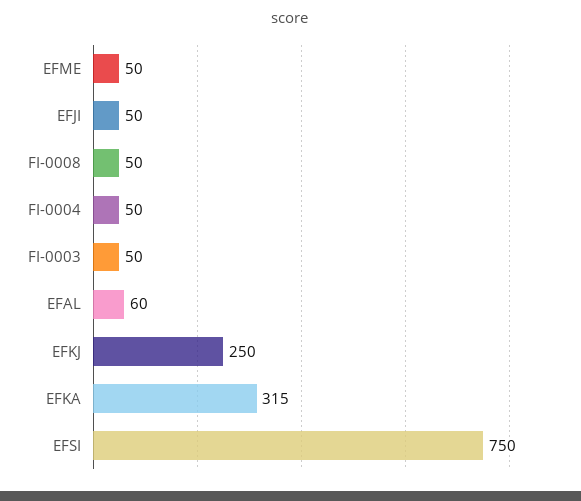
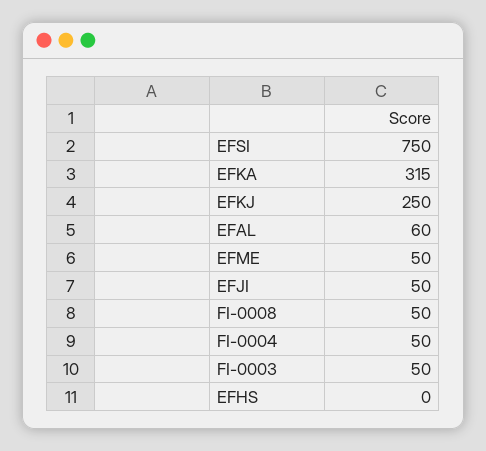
EFHS: none -> 0

